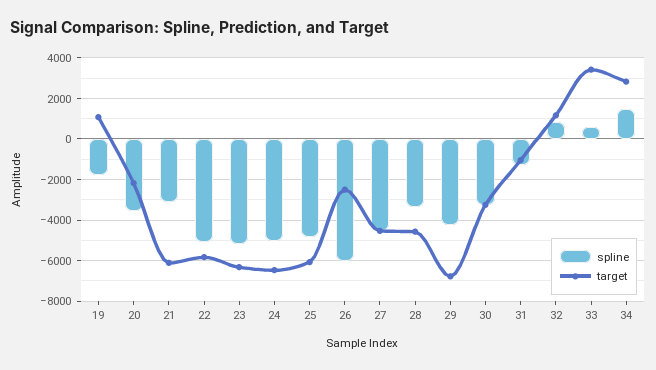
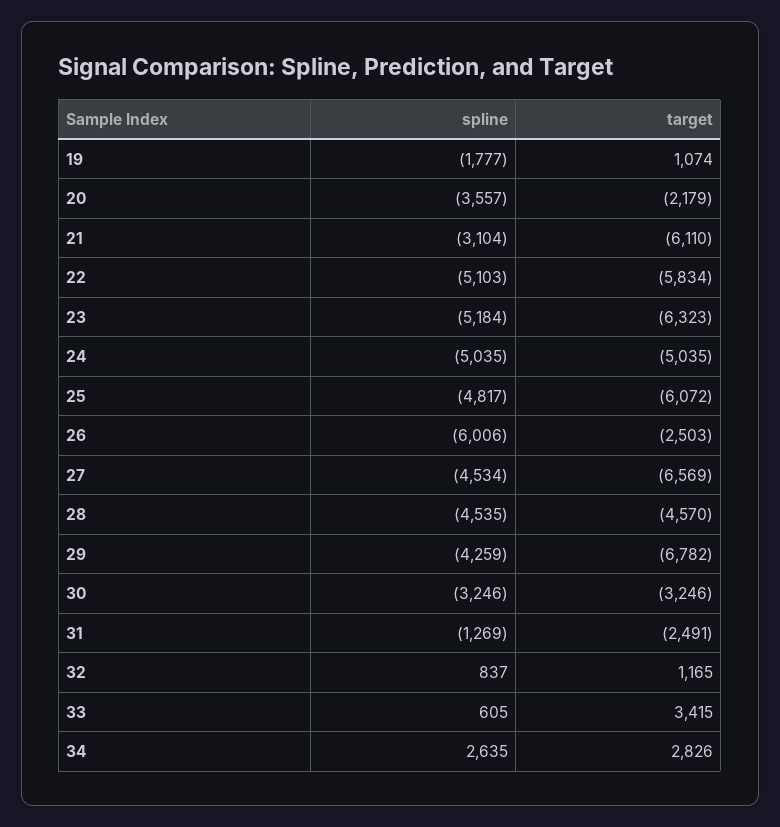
target, 24: -6500 -> -5035
target, 27: -4500 -> -6569
spline, 28: -3500 -> -4535
target, 31: -1000 -> -2491
spline, 34: 1500 -> 2635

